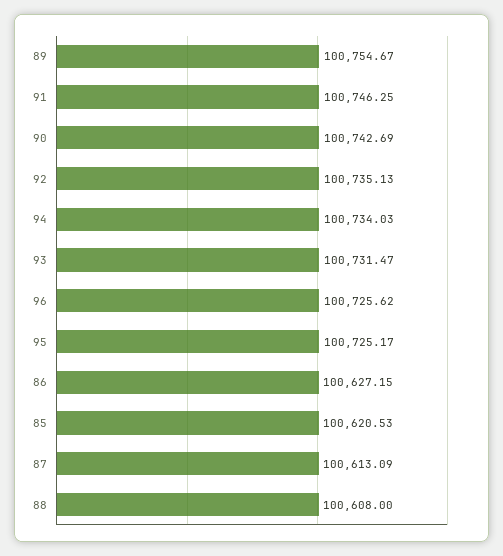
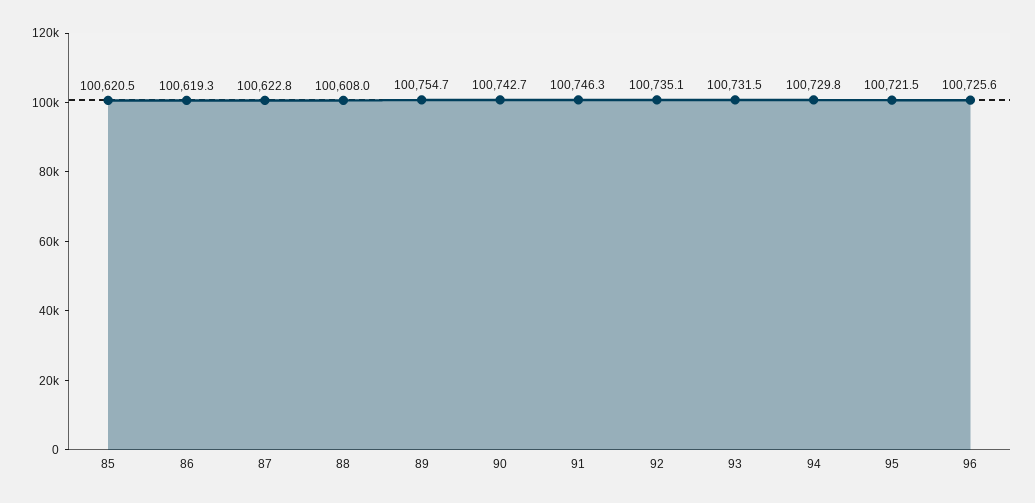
94: 100734.03 -> 100729.8
95: 100725.17 -> 100721.5
86: 100627.15 -> 100619.3
87: 100613.09 -> 100622.8

